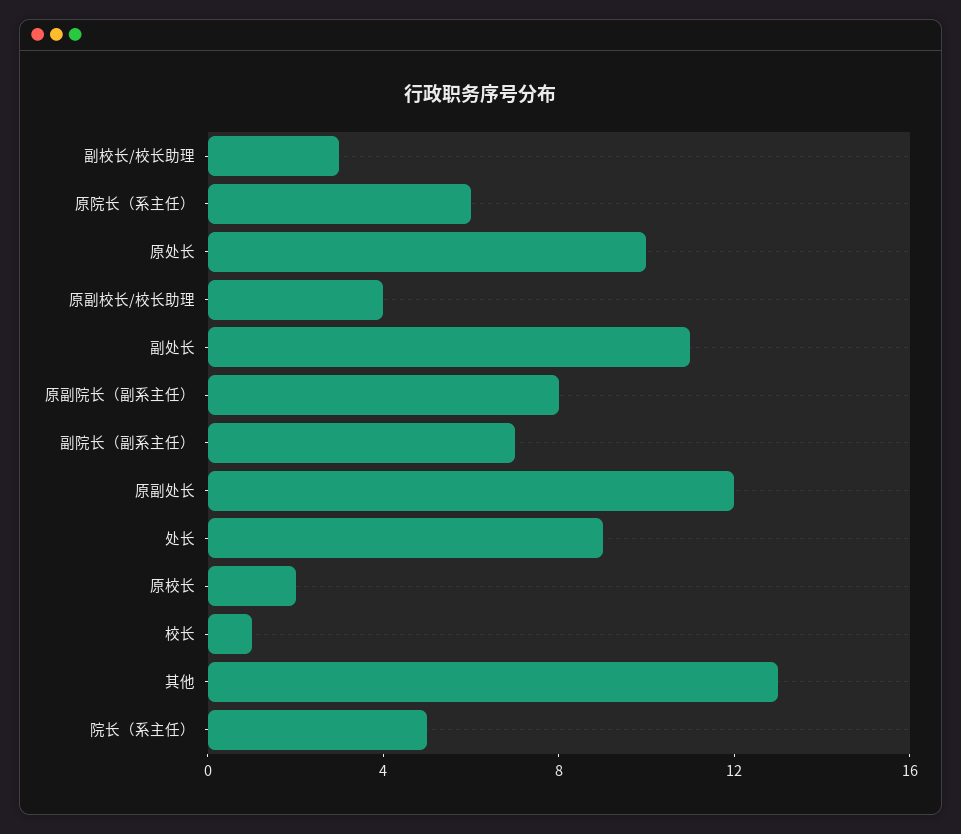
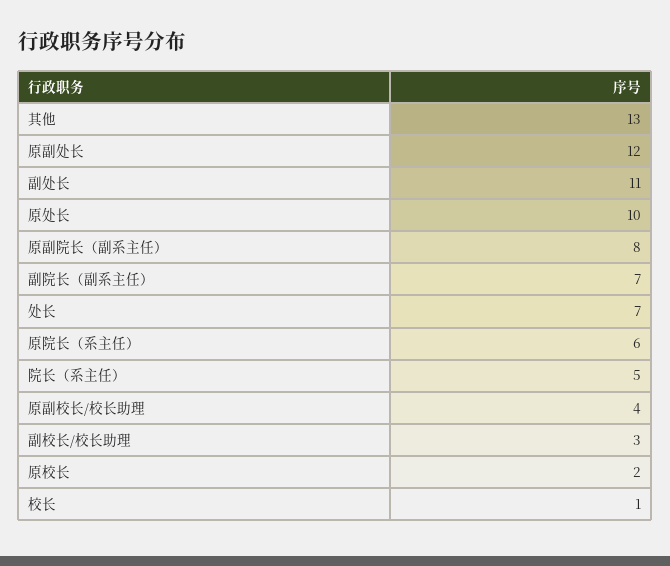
处长: 9 -> 7

